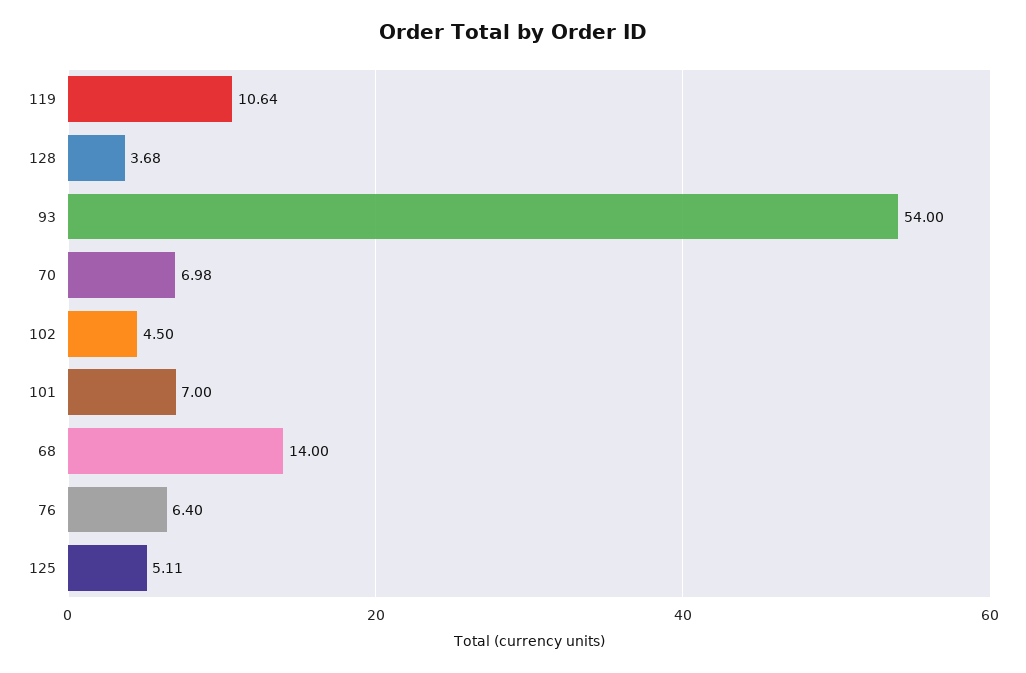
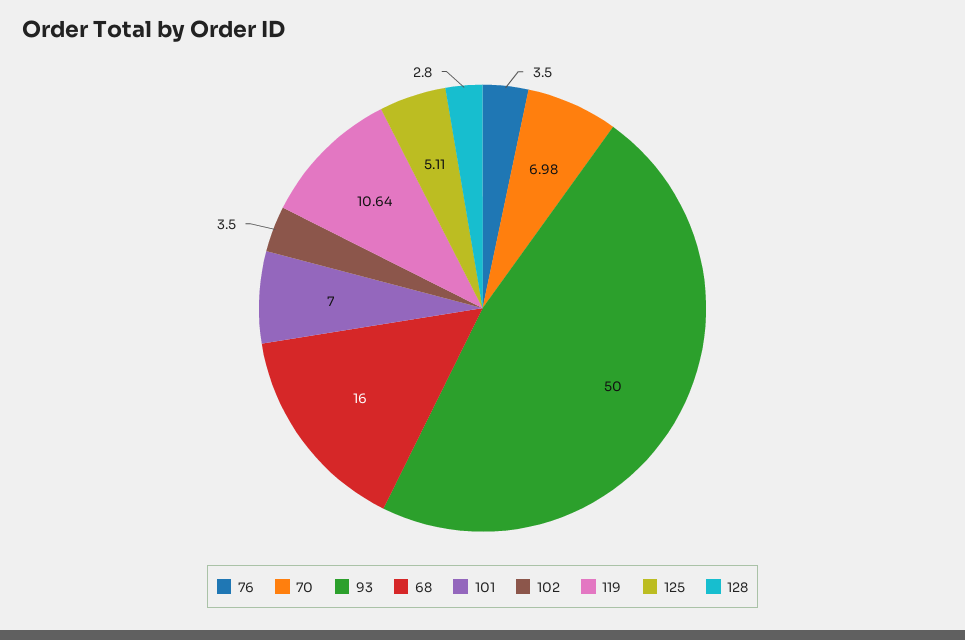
128: 3.68 -> 2.8
93: 54 -> 50
102: 4.5 -> 3.5
68: 14 -> 16
76: 6.4 -> 3.5

